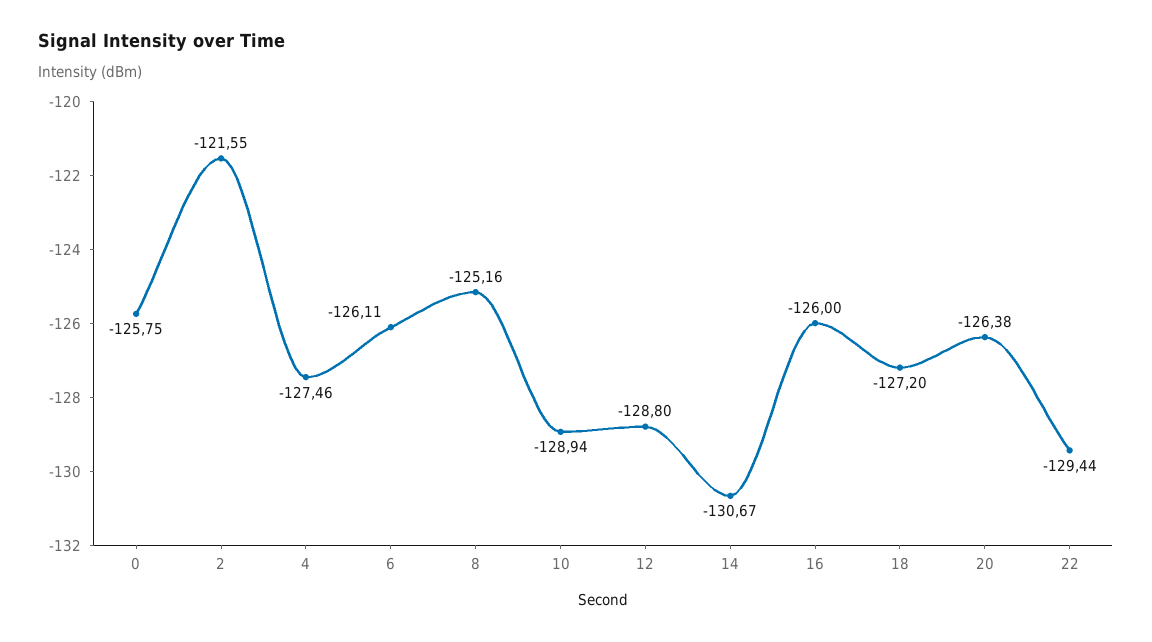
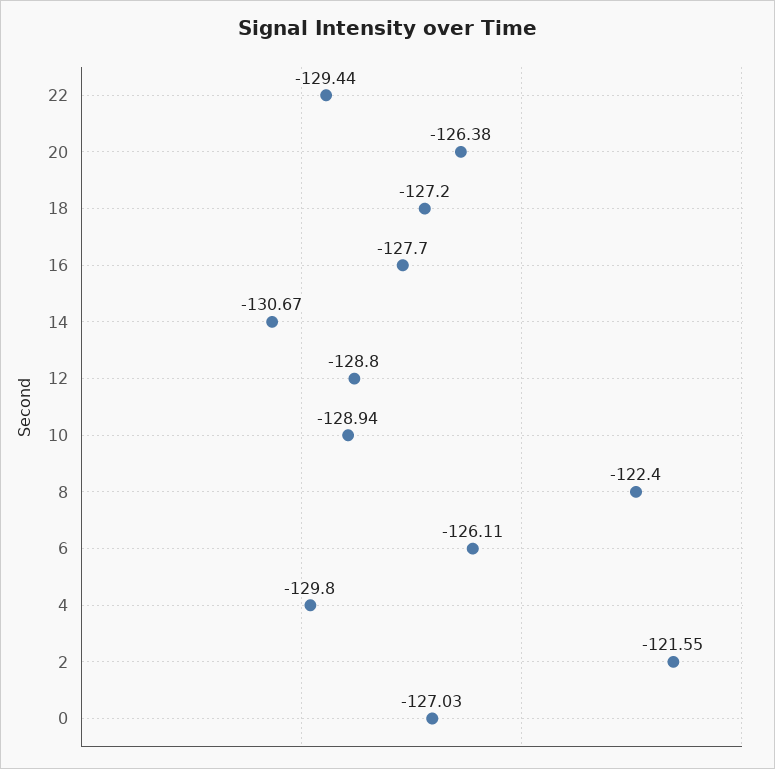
0: -125.75 -> -127.03
4: -127.46 -> -129.8
8: -125.16 -> -122.4
16: -126 -> -127.7

